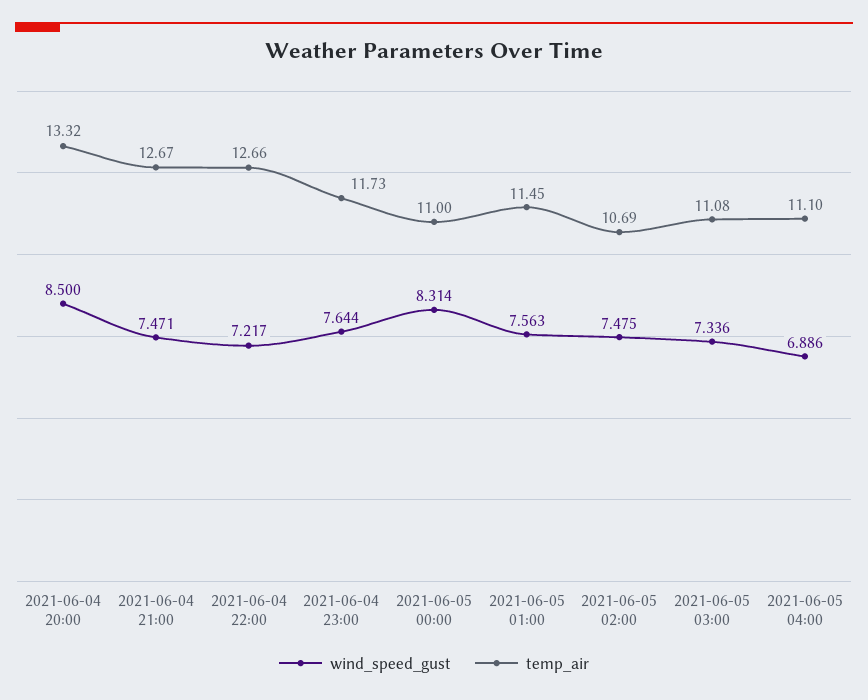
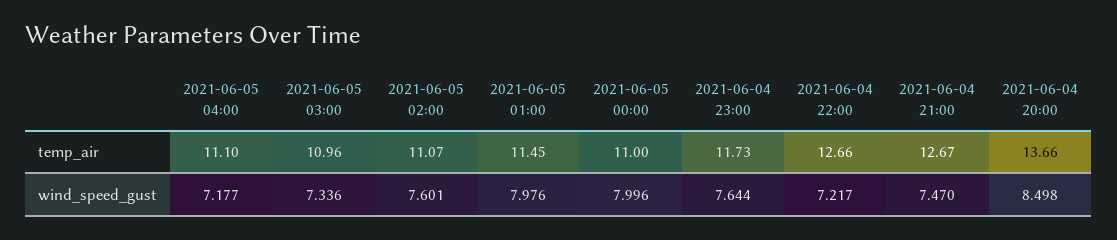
wind_speed_gust, 2021-06-04 20:00: 8.5 -> 8.498
temp_air, 2021-06-04 20:00: 13.32 -> 13.66
wind_speed_gust, 2021-06-04 21:00: 7.471 -> 7.47
wind_speed_gust, 2021-06-05 00:00: 8.314 -> 7.996
wind_speed_gust, 2021-06-05 01:00: 7.563 -> 7.976
wind_speed_gust, 2021-06-05 02:00: 7.475 -> 7.601
temp_air, 2021-06-05 02:00: 10.69 -> 11.07
temp_air, 2021-06-05 03:00: 11.08 -> 10.96
wind_speed_gust, 2021-06-05 04:00: 6.886 -> 7.177

